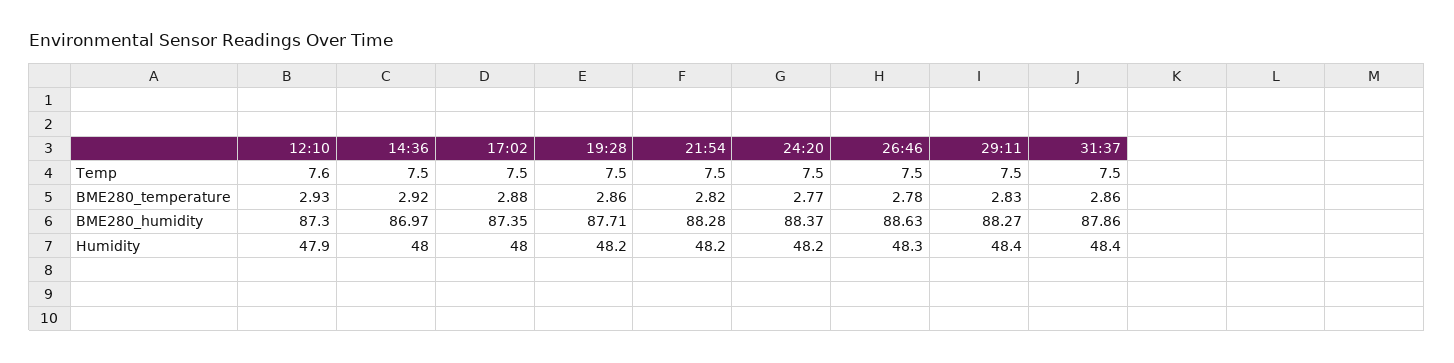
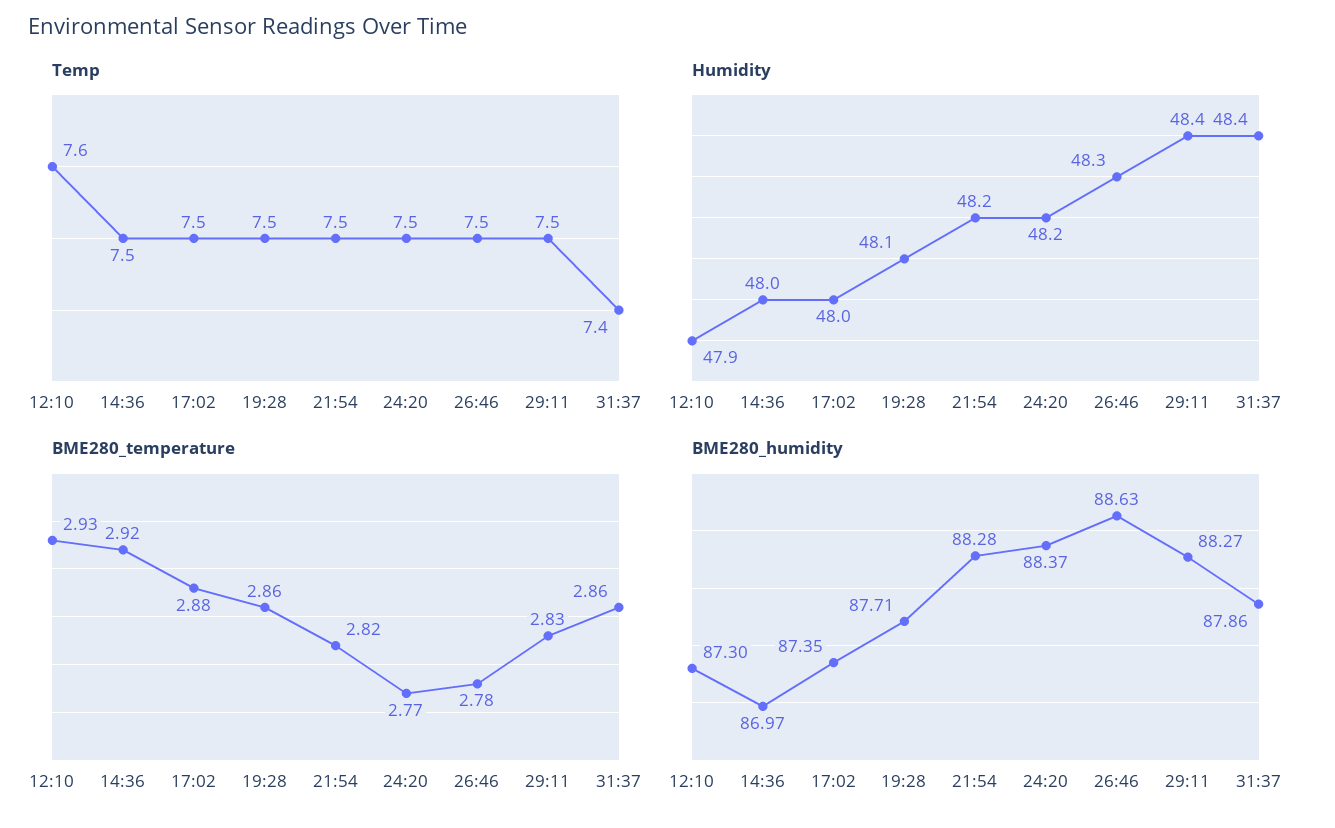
Temp, 31:37: 7.5 -> 7.4
Humidity, 19:28: 48.2 -> 48.1

